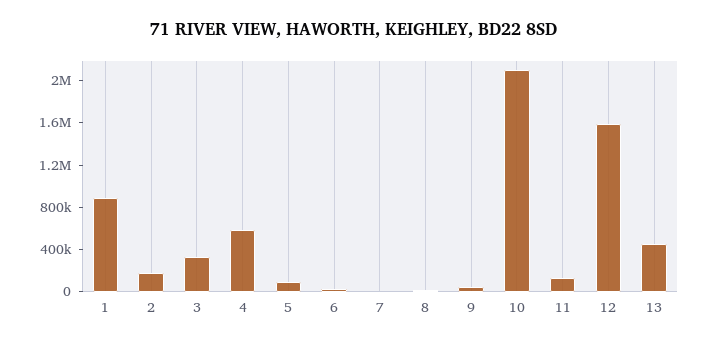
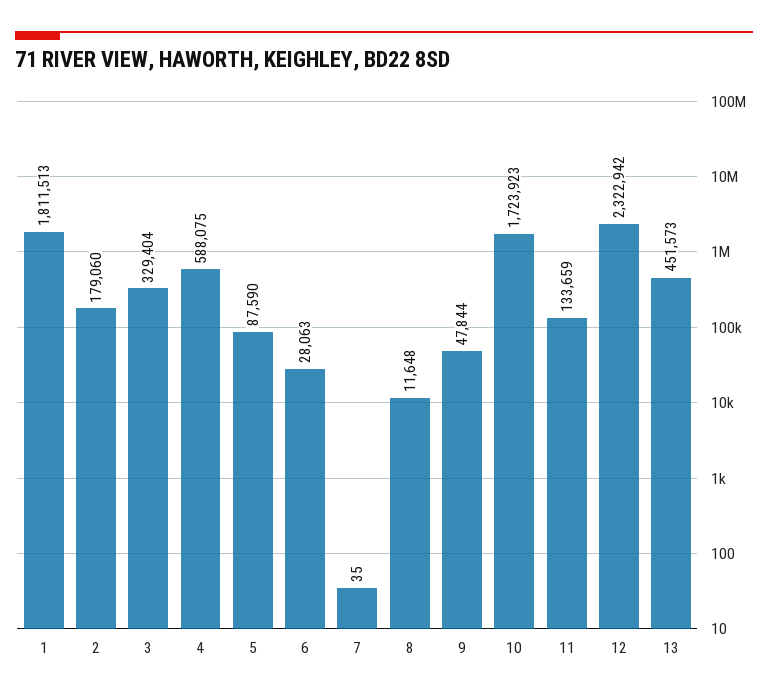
1: 900000 -> 1811513
10: 2100000 -> 1723923
12: 1600000 -> 2322942

